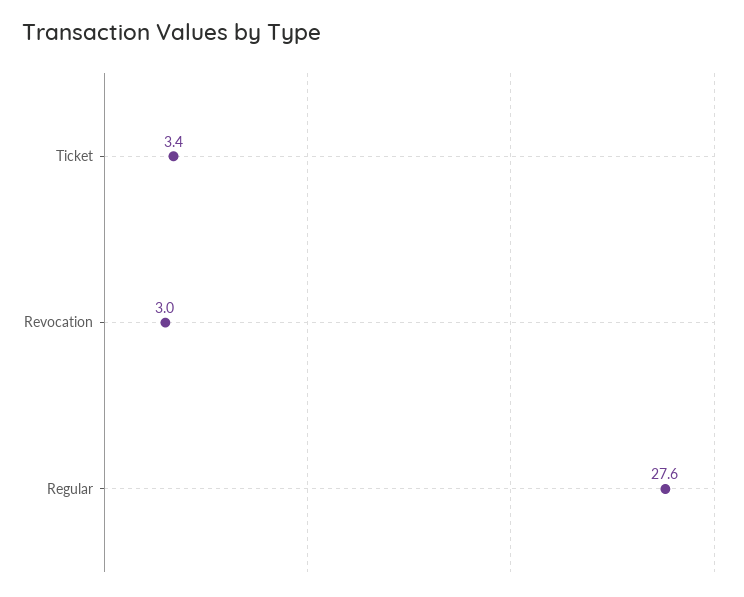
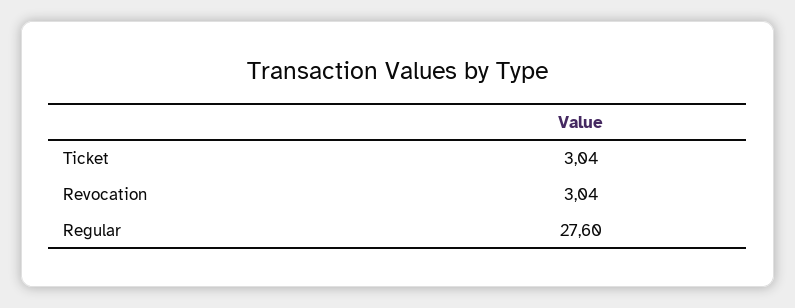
Ticket: 3.4 -> 3.04

